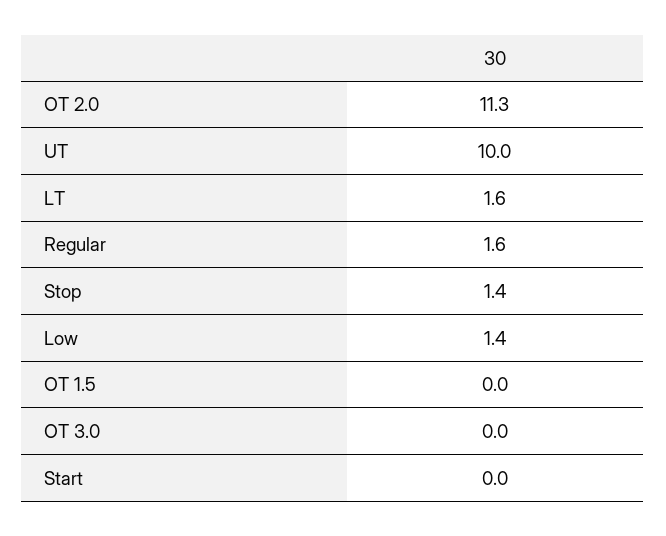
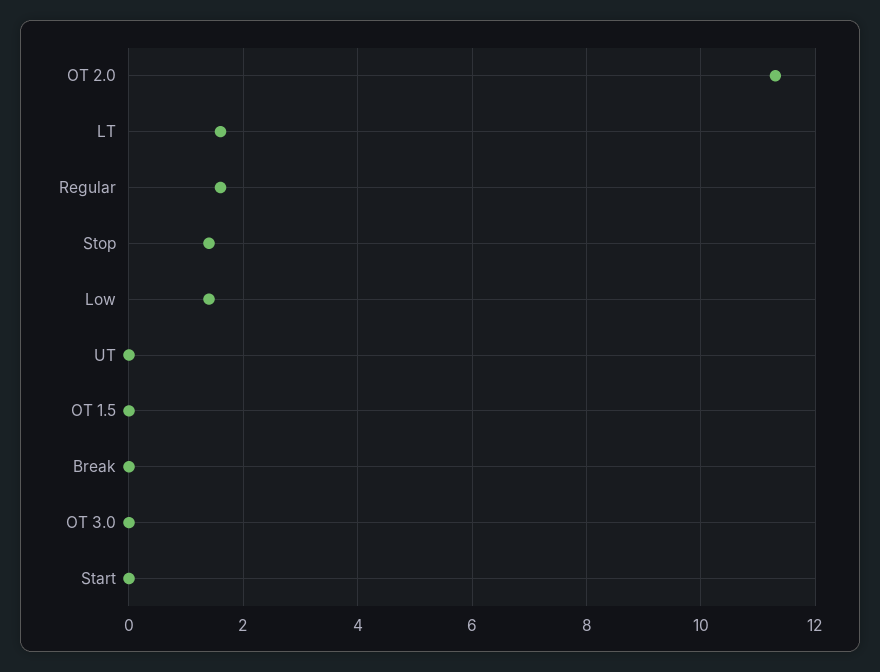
UT: 10 -> 0
Break: none -> 0

